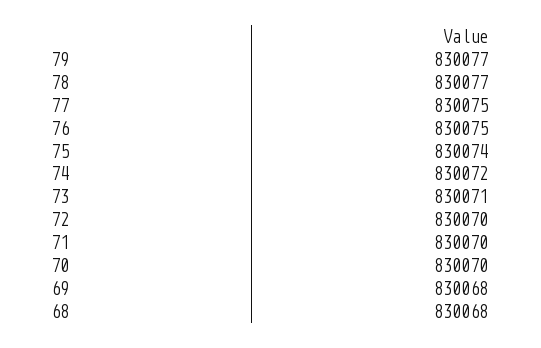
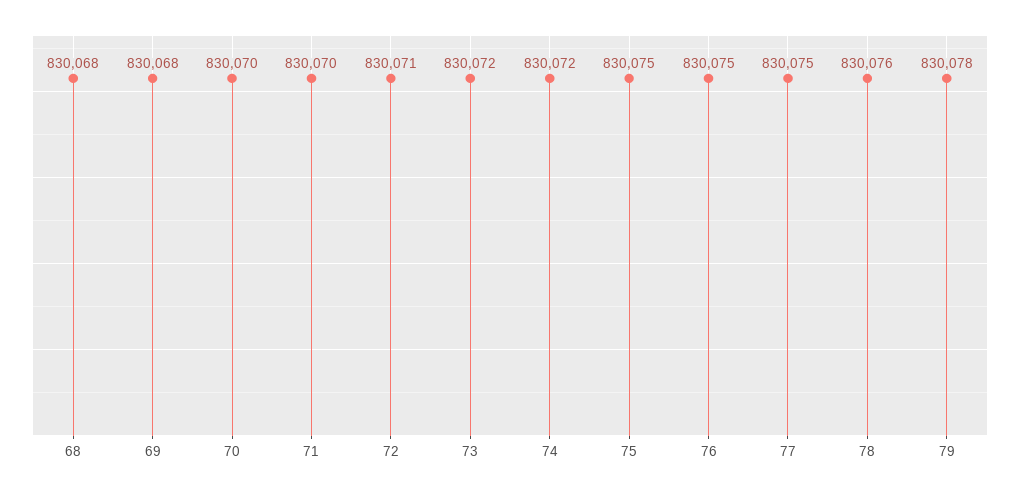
79: 830077 -> 830078
78: 830077 -> 830076
75: 830074 -> 830075
73: 830071 -> 830072
72: 830070 -> 830071

